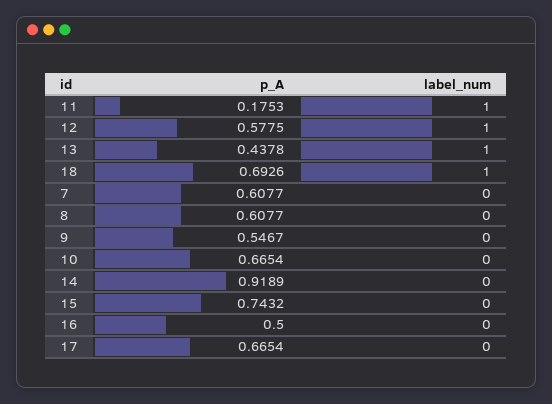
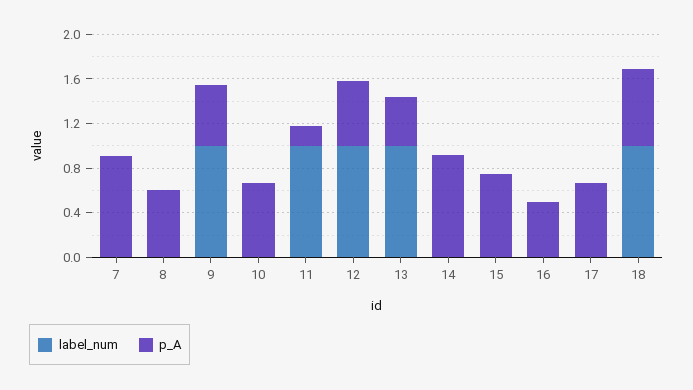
p_A, 7: 0.6077 -> 0.9
label_num, 9: 0 -> 1

